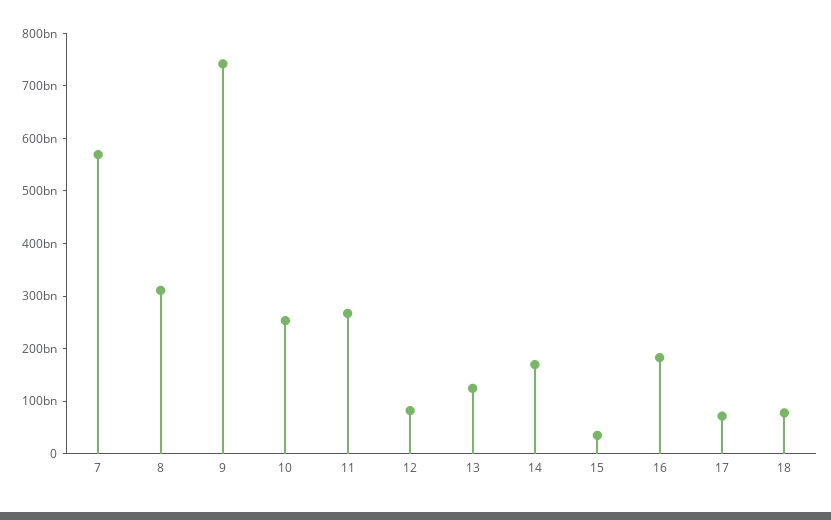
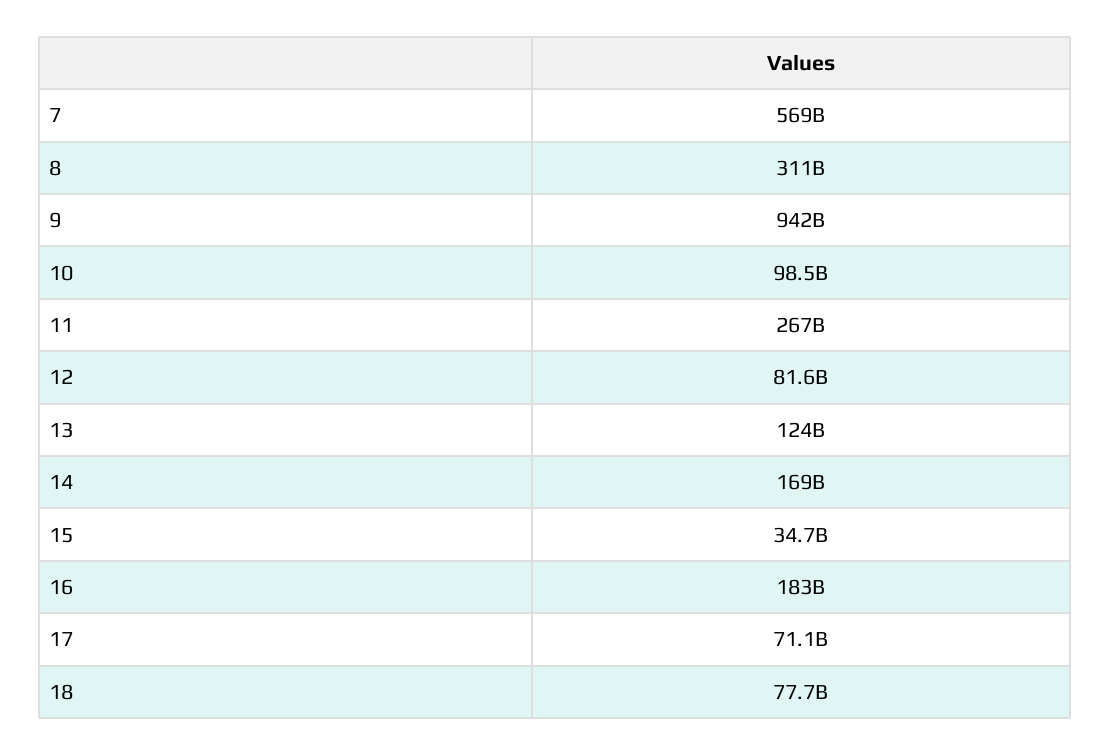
9: 740000000000 -> 942000000000
10: 260000000000 -> 98500000000

